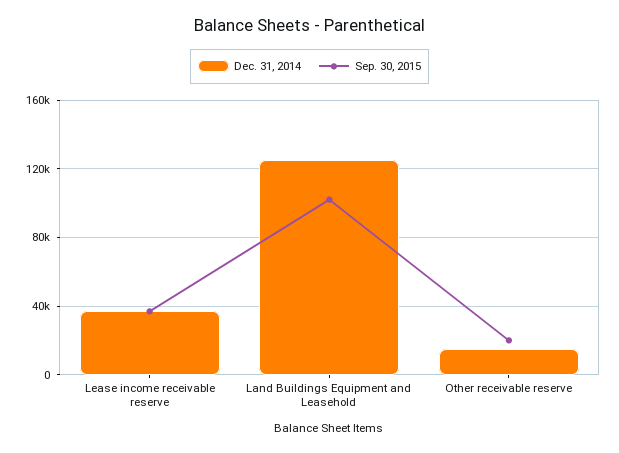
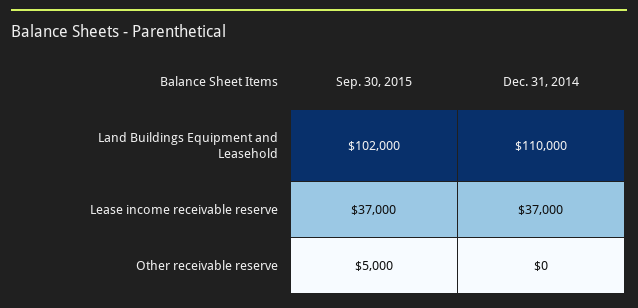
Dec. 31, 2014, Land Buildings Equipment and Leasehold: 125000 -> 110000
Dec. 31, 2014, Other receivable reserve: 15000 -> 0
Sep. 30, 2015, Other receivable reserve: 20000 -> 5000

